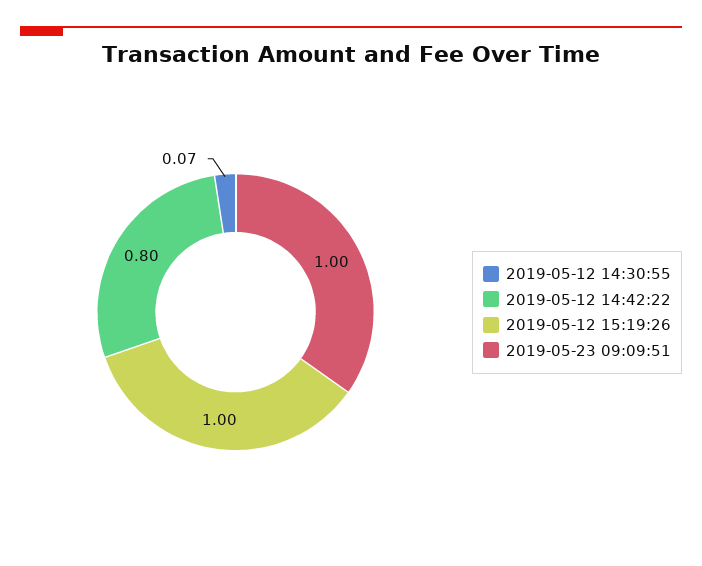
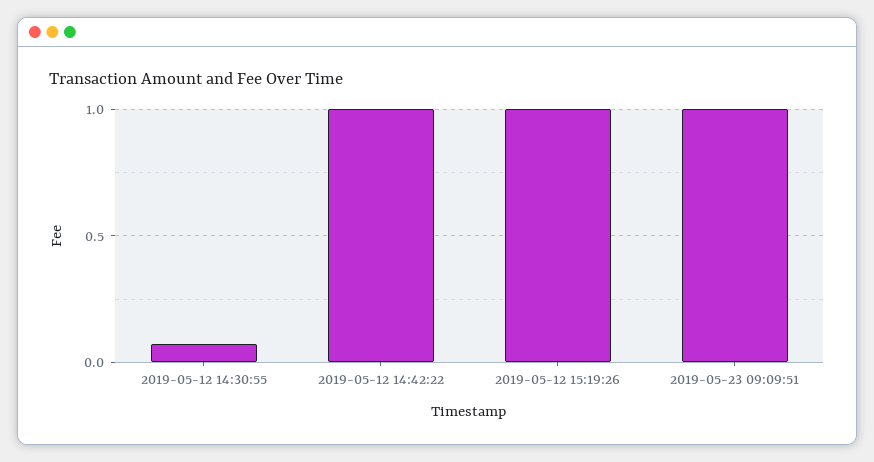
2019-05-12 14:42:22: 0.8 -> 1

